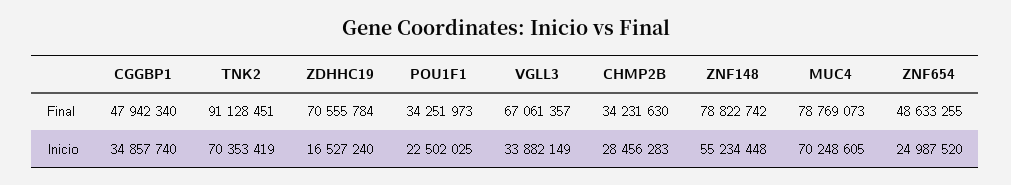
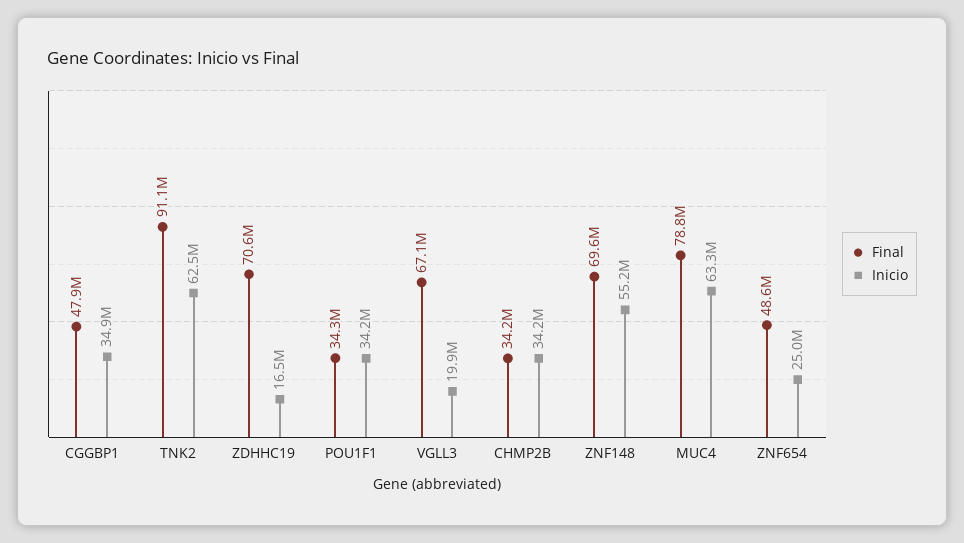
Final, ZNF148: 78822742 -> 69600000
Inicio, TNK2: 70353419 -> 62500000
Inicio, POU1F1: 22502025 -> 34200000
Inicio, VGLL3: 33882149 -> 19900000
Inicio, CHMP2B: 28456283 -> 34200000
Inicio, MUC4: 70248605 -> 63300000

